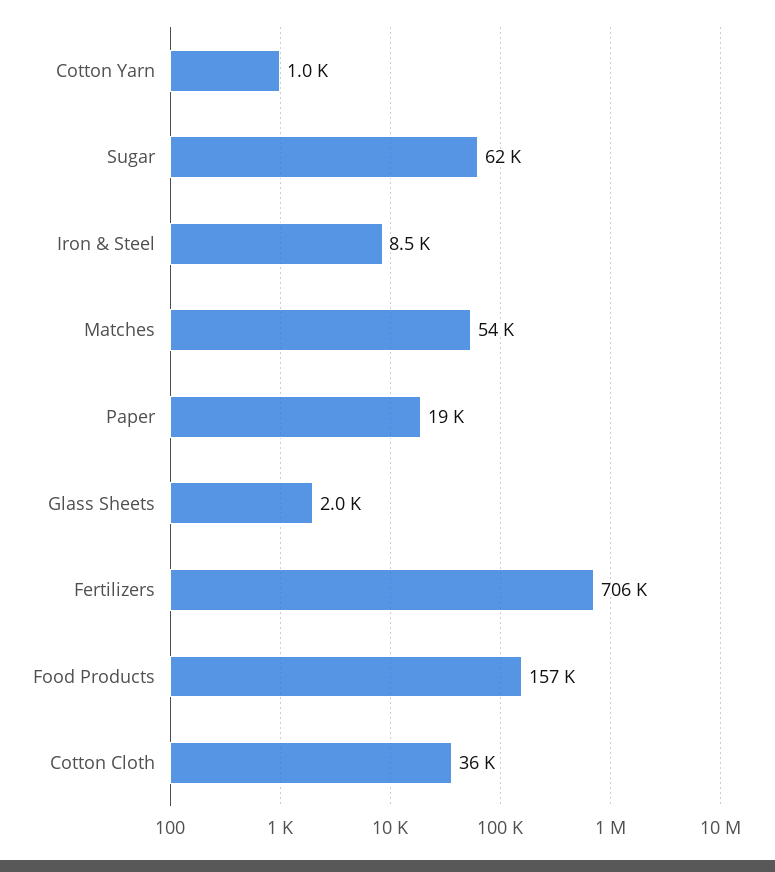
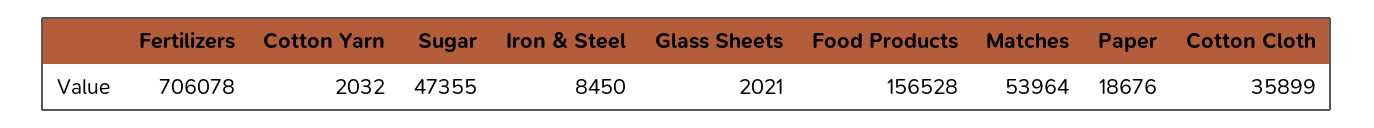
Cotton Yarn: 1000 -> 2032
Sugar: 62000 -> 47355

